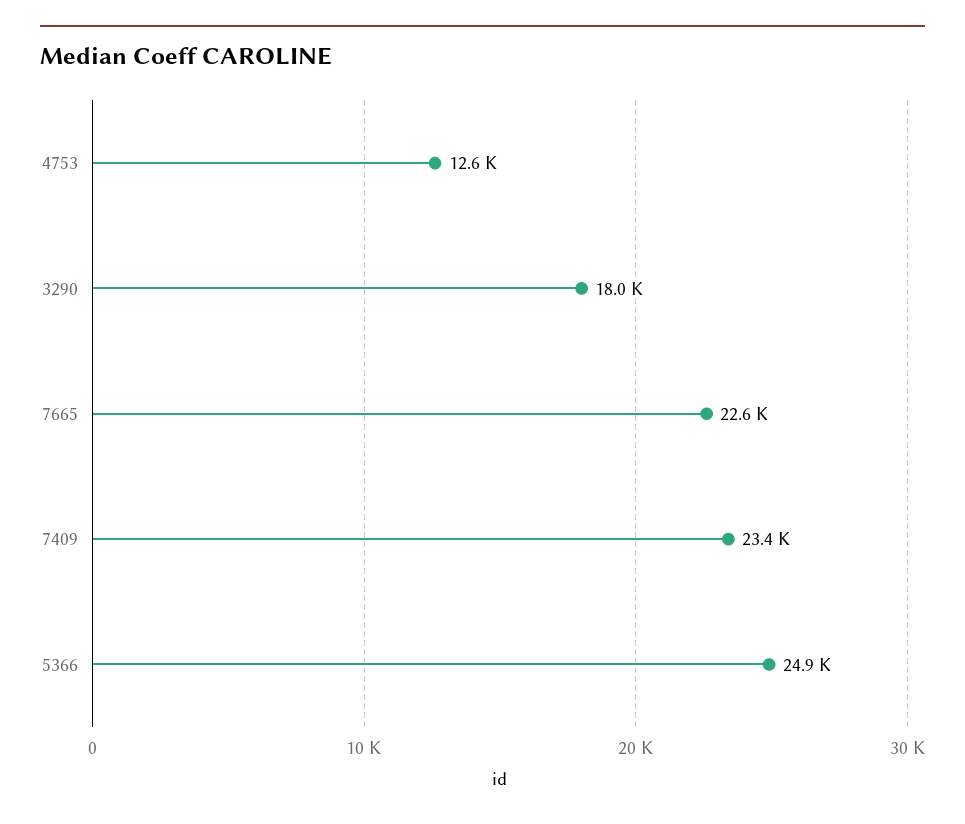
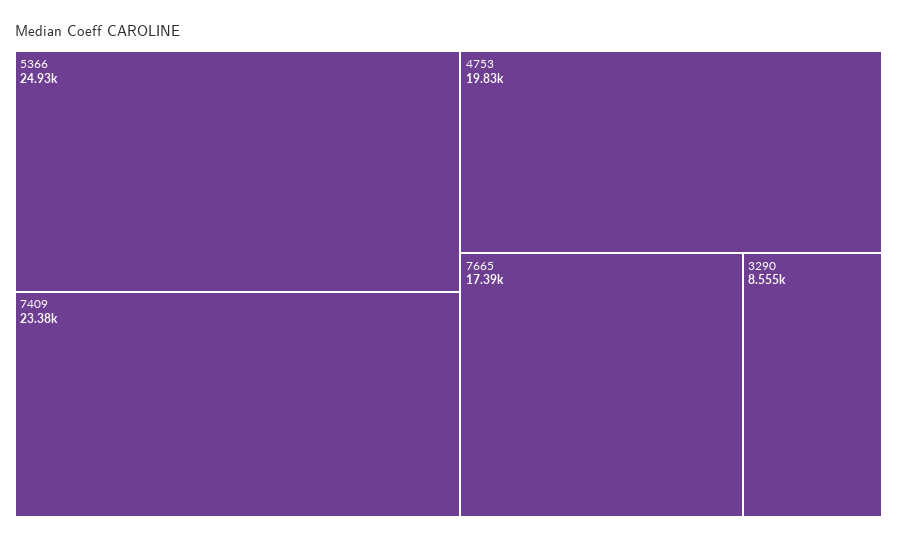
4753: 12600 -> 19830
3290: 18000 -> 8555
7665: 22600 -> 17390

